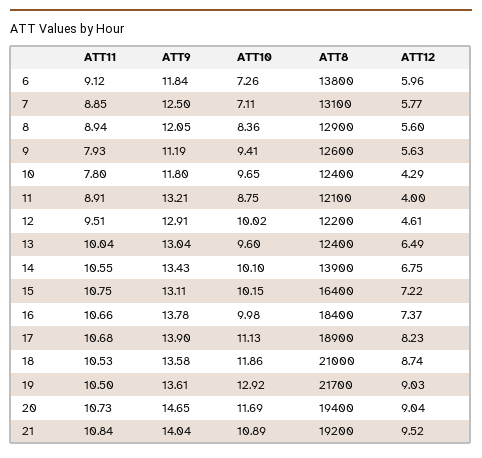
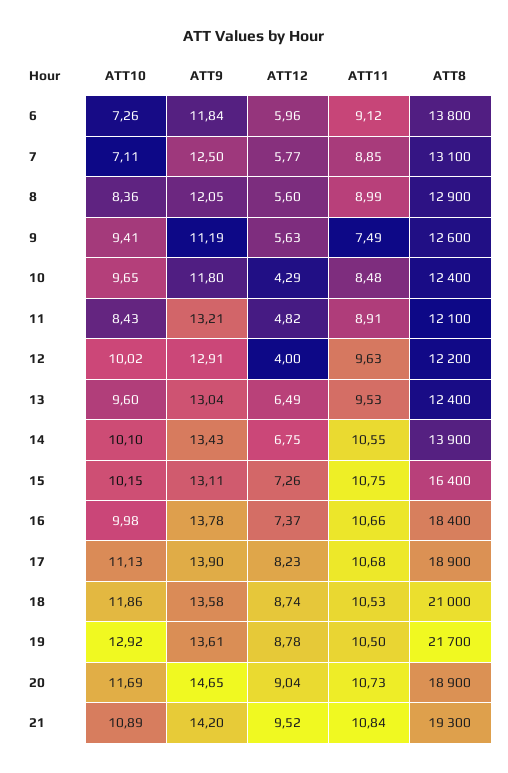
ATT11, 8: 8.94 -> 8.99
ATT11, 9: 7.93 -> 7.49
ATT11, 10: 7.8 -> 8.48
ATT10, 11: 8.75 -> 8.43
ATT12, 11: 4 -> 4.82
ATT11, 12: 9.51 -> 9.63
ATT12, 12: 4.61 -> 4
ATT11, 13: 10.04 -> 9.53
ATT12, 15: 7.22 -> 7.26
ATT12, 19: 9.03 -> 8.78
ATT8, 20: 19400 -> 18900
ATT9, 21: 14.04 -> 14.2
ATT8, 21: 19200 -> 19300

